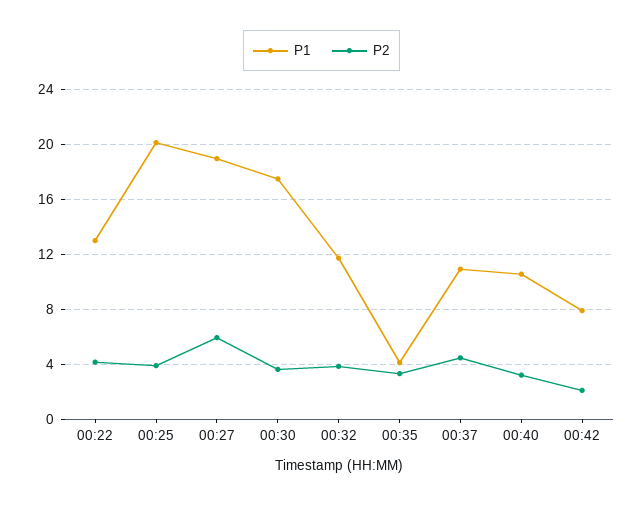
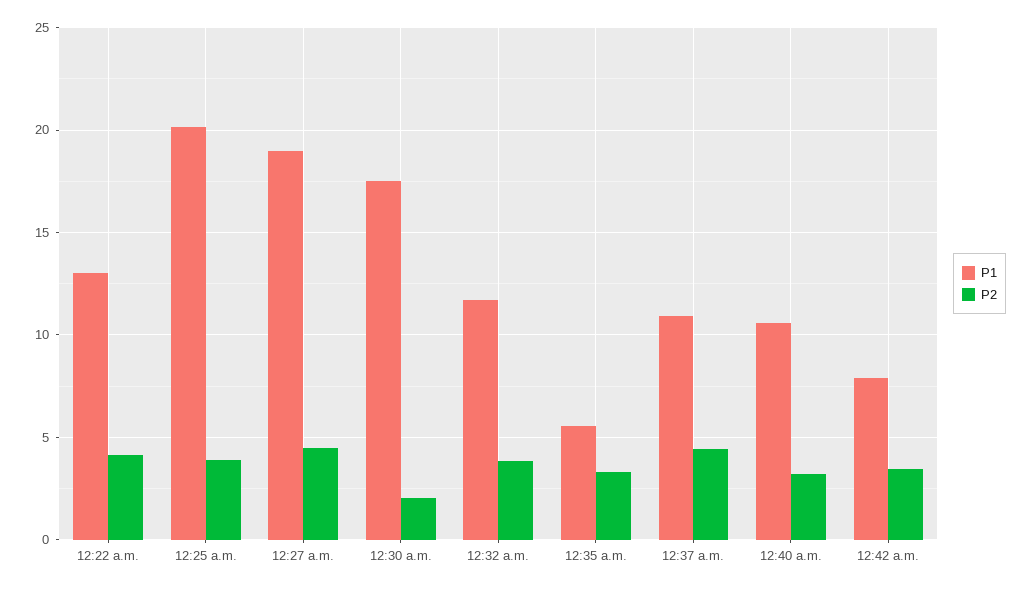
P2, 00:27: 6 -> 4.5
P2, 00:30: 3.5 -> 2
P1, 00:35: 4 -> 5.5
P2, 00:42: 2 -> 3.5

